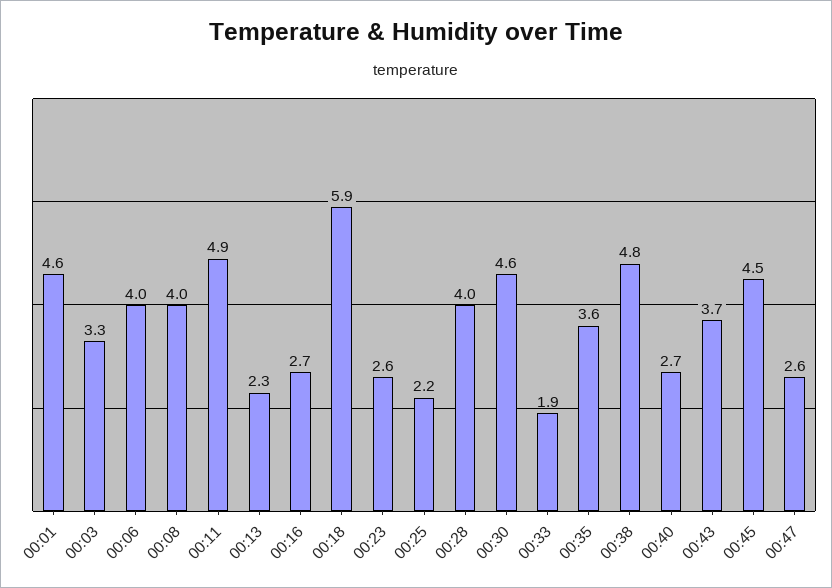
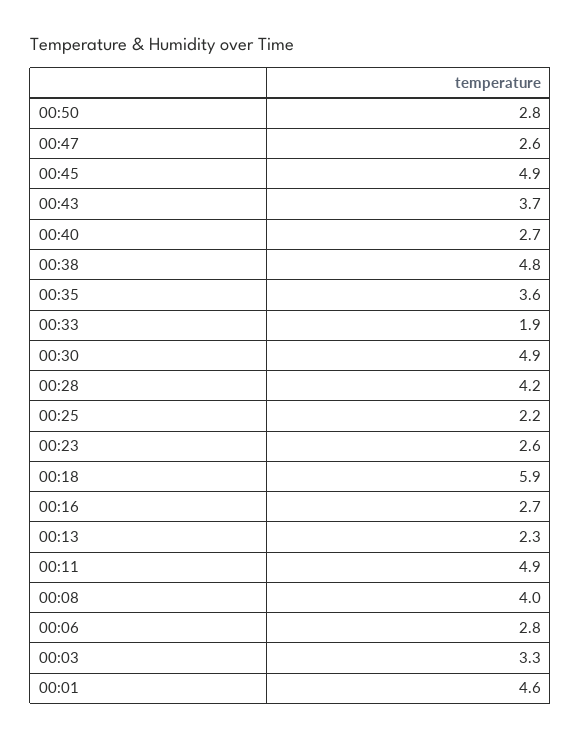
00:06: 4 -> 2.8
00:28: 4 -> 4.2
00:30: 4.6 -> 4.9
00:45: 4.5 -> 4.9
00:50: none -> 2.8

